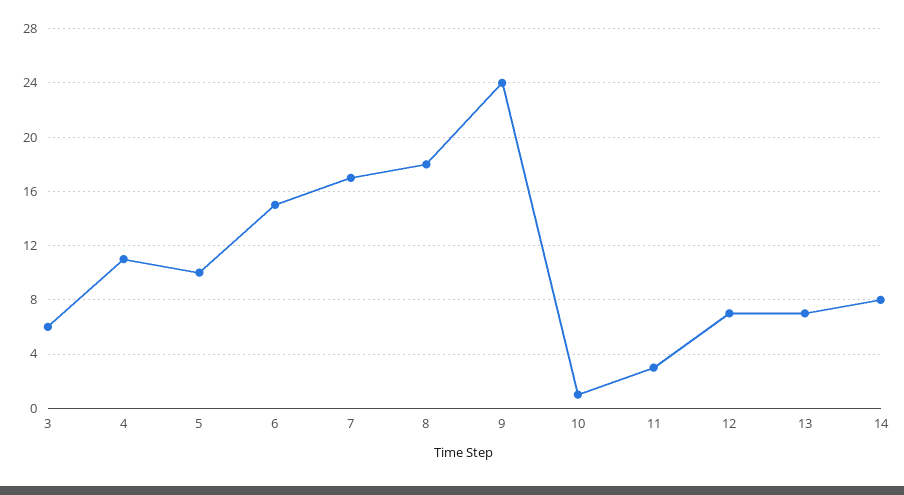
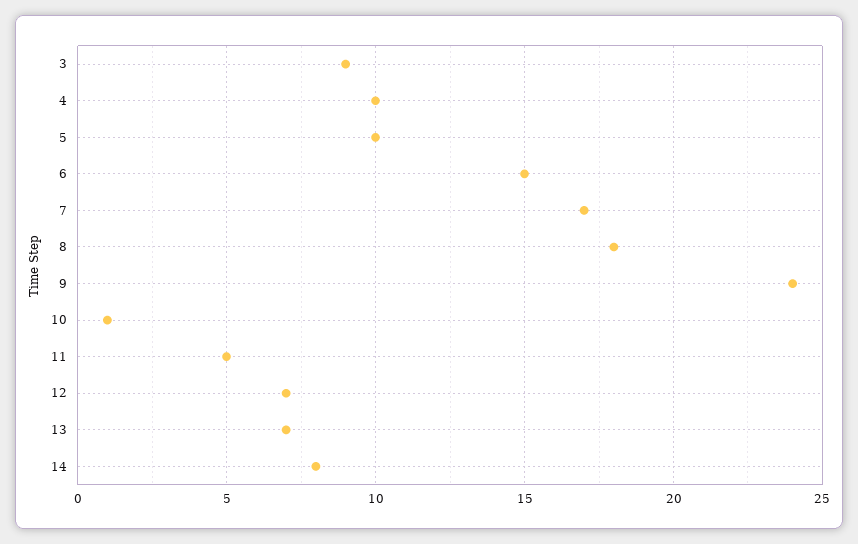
3: 6 -> 9
4: 11 -> 10
11: 3 -> 5

